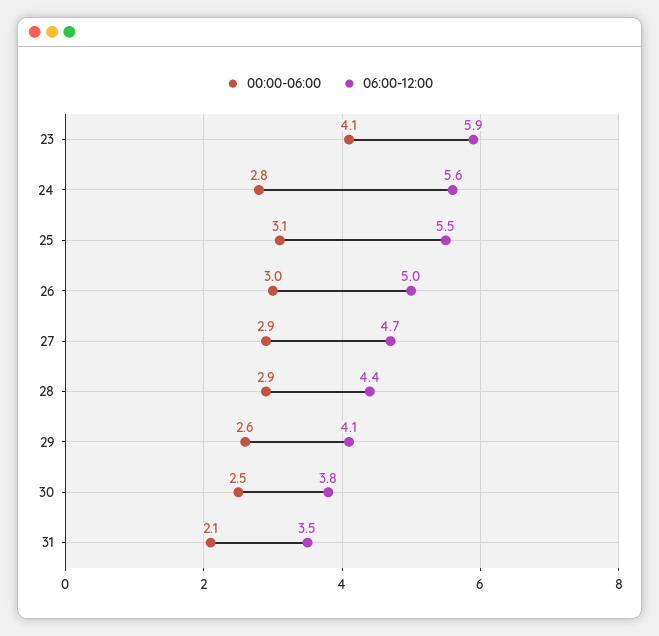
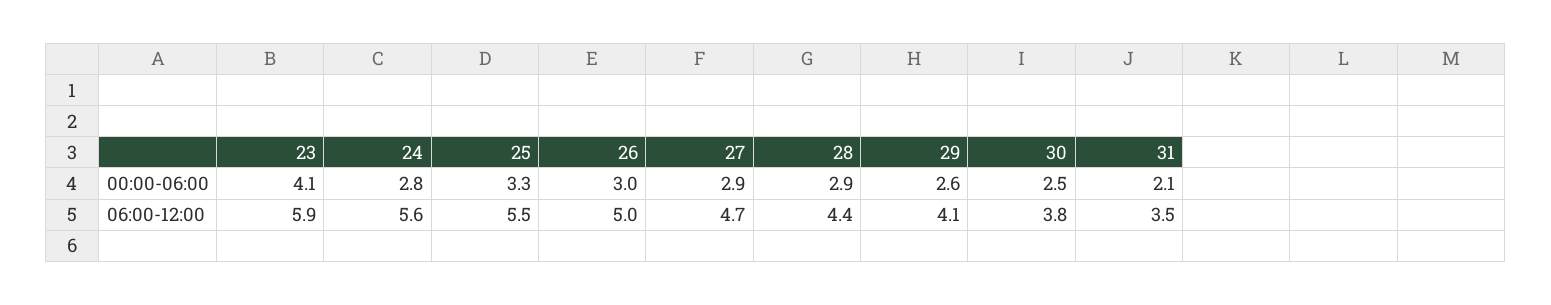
00:00-06:00, 25: 3.1 -> 3.3

